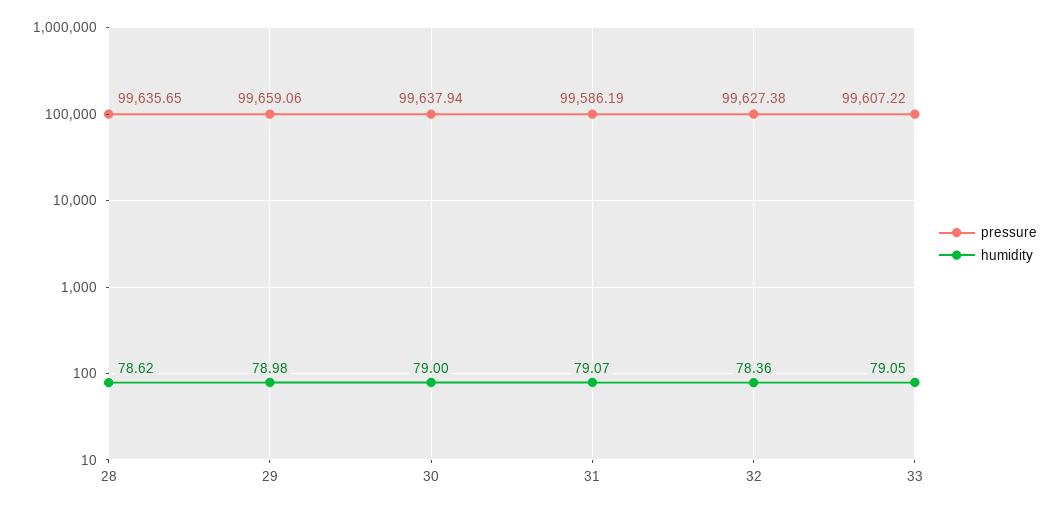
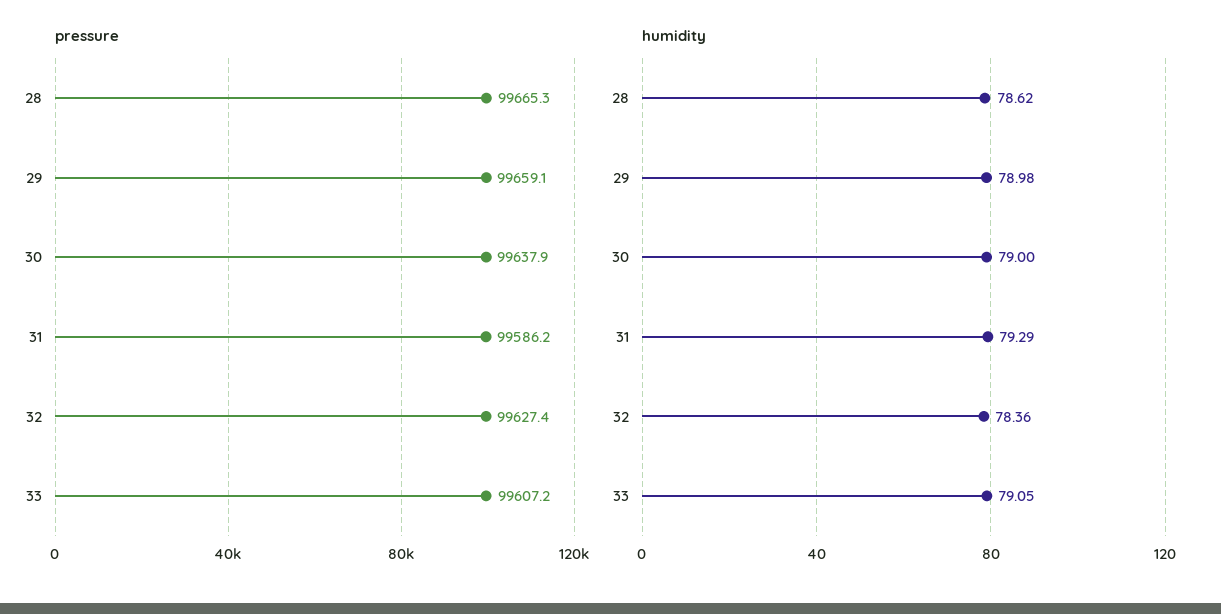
pressure, 28: 99635.65 -> 99665.3
humidity, 31: 79.07 -> 79.29

